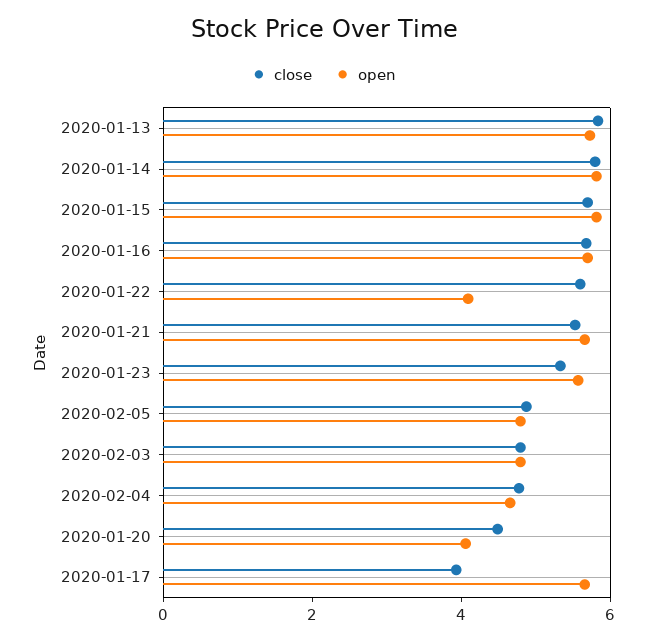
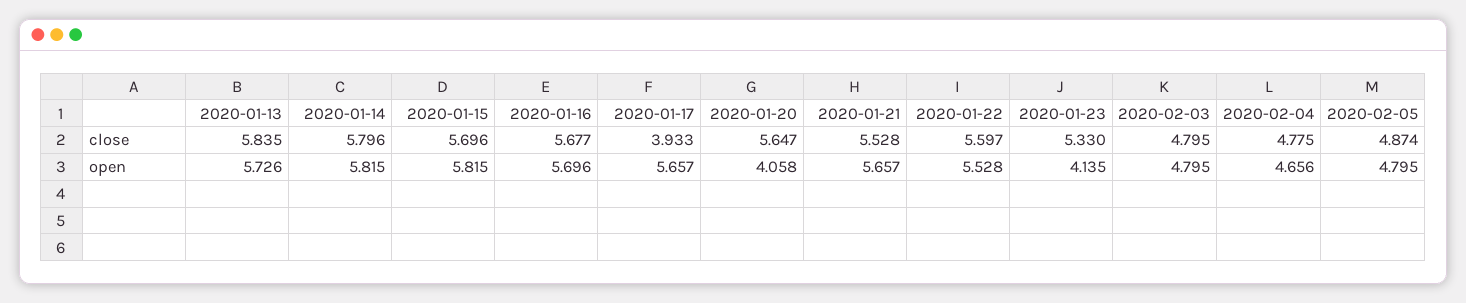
open, 2020-01-22: 4 -> 5.528
open, 2020-01-23: 5.5 -> 4.135
close, 2020-01-20: 4.5 -> 5.647

